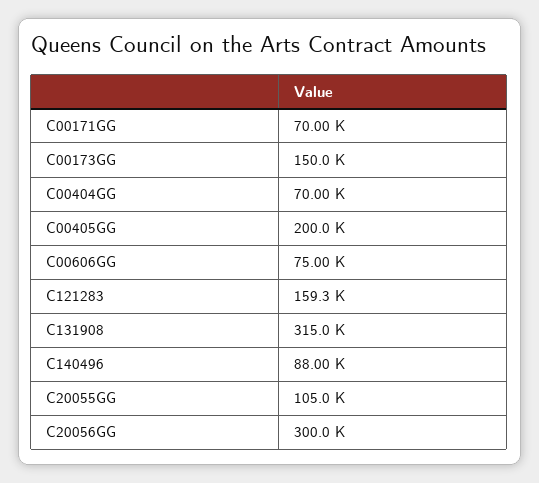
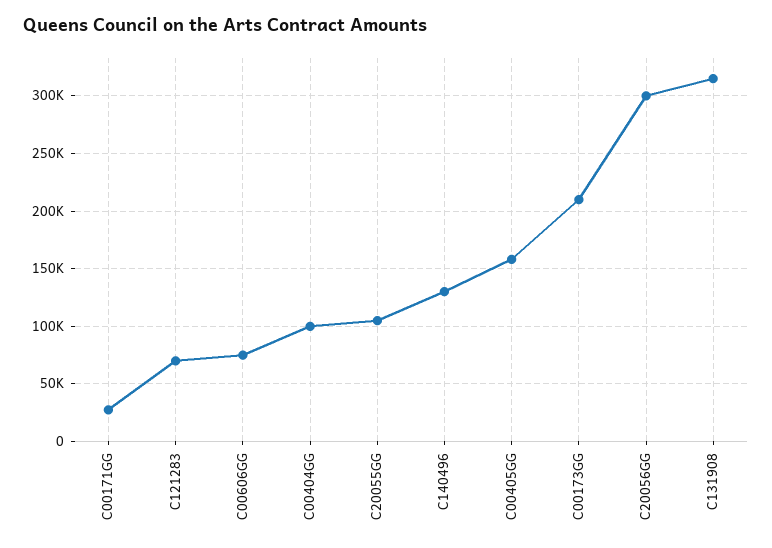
C00171GG: 70000 -> 30000
C00173GG: 150000 -> 210000
C00404GG: 70000 -> 100000
C00405GG: 200000 -> 160000
C121283: 159300 -> 70000
C140496: 88000 -> 130000

